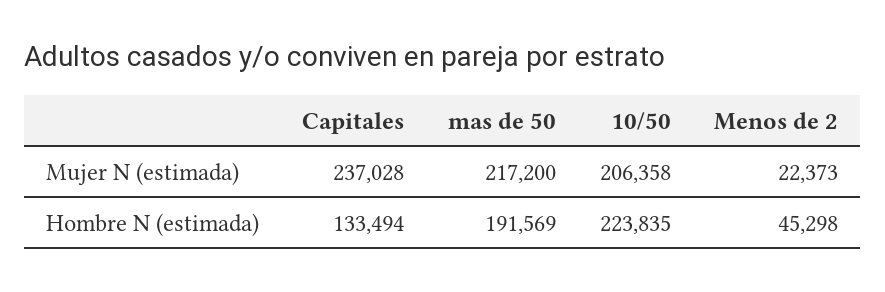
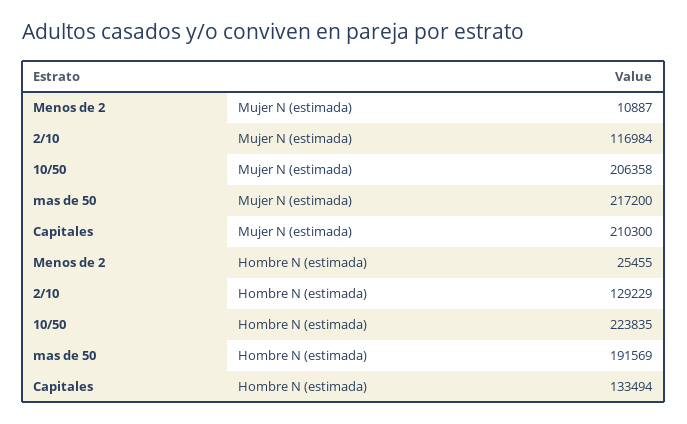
Capitales, Mujer N (estimada): 237028 -> 210300
Menos de 2, Mujer N (estimada): 22373 -> 10887
Menos de 2, Hombre N (estimada): 45298 -> 25455
2/10, Mujer N (estimada): none -> 116984
2/10, Hombre N (estimada): none -> 129229

